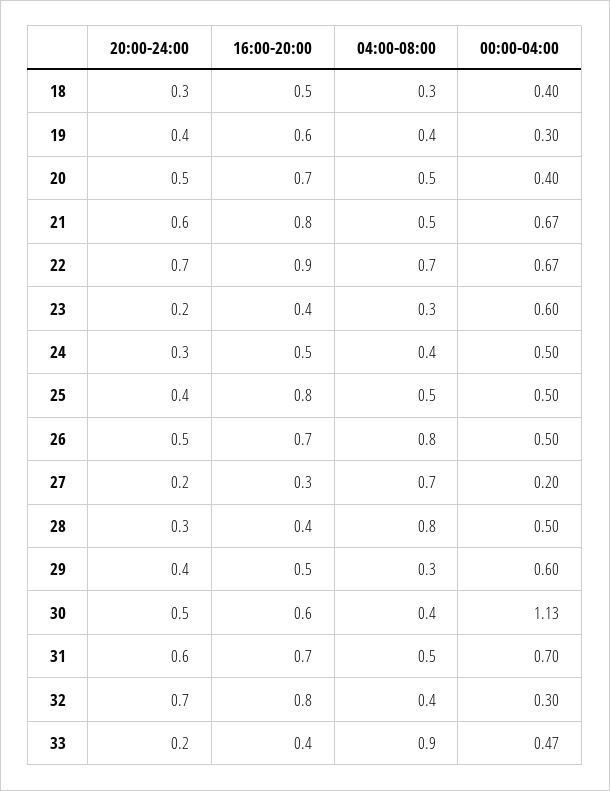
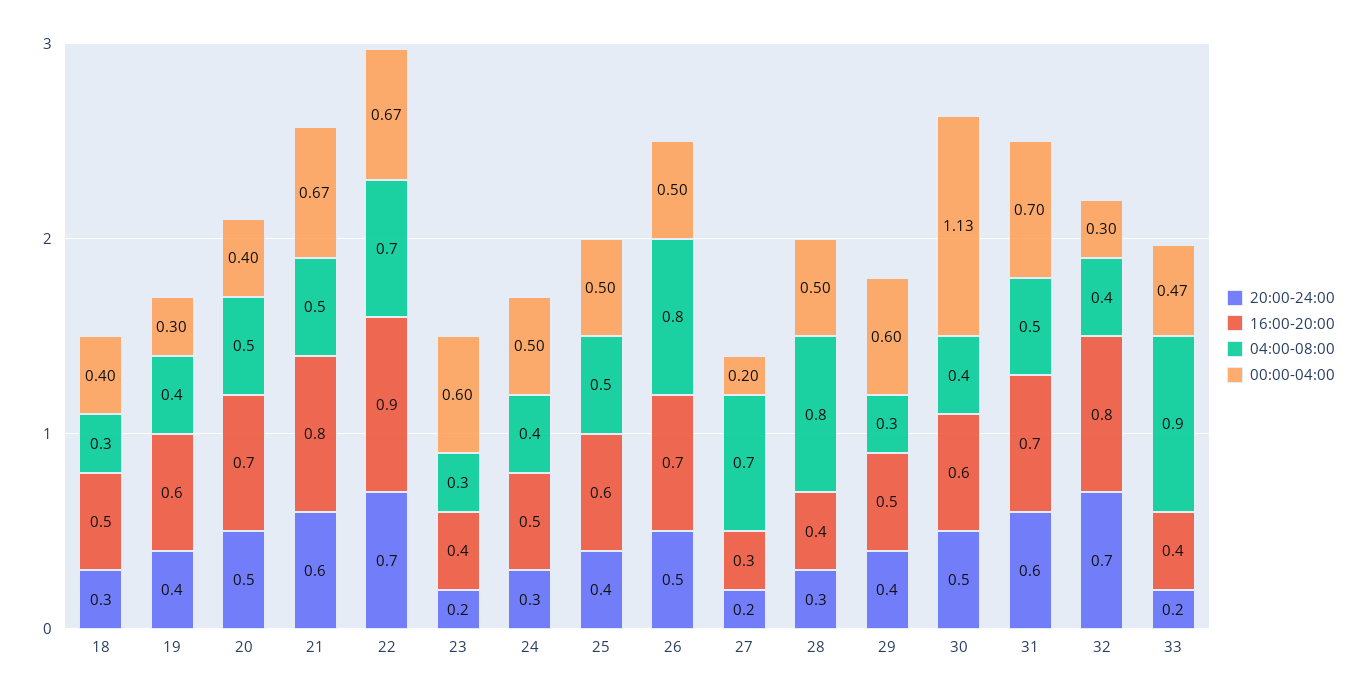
16:00-20:00, 25: 0.8 -> 0.6

